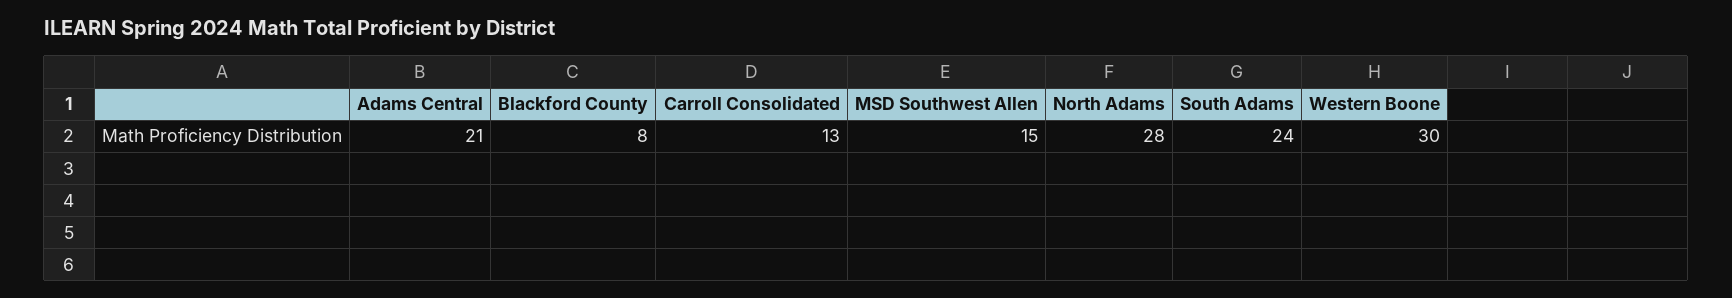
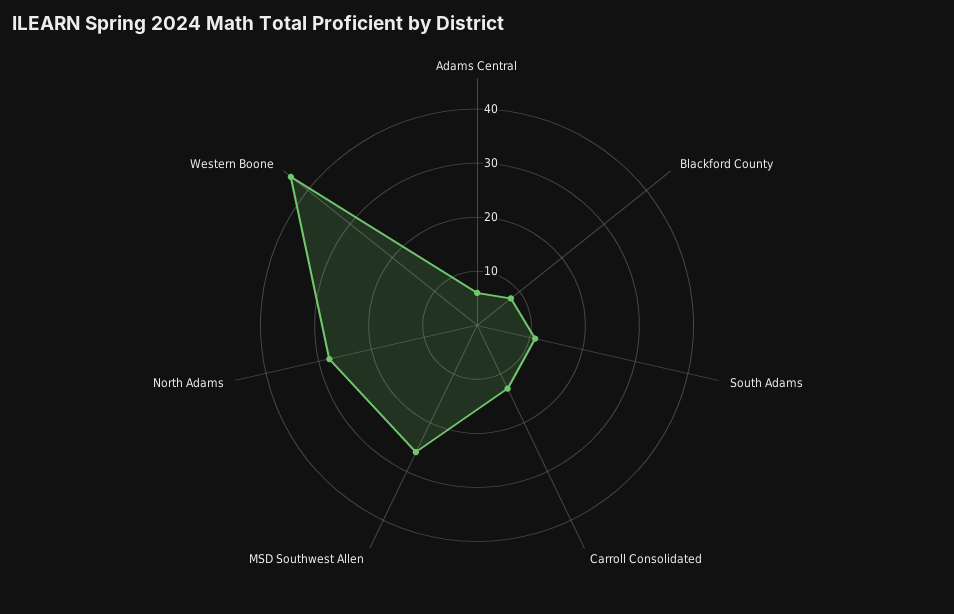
Adams Central: 21 -> 5
MSD Southwest Allen: 15 -> 25
South Adams: 24 -> 10
Western Boone: 30 -> 45

